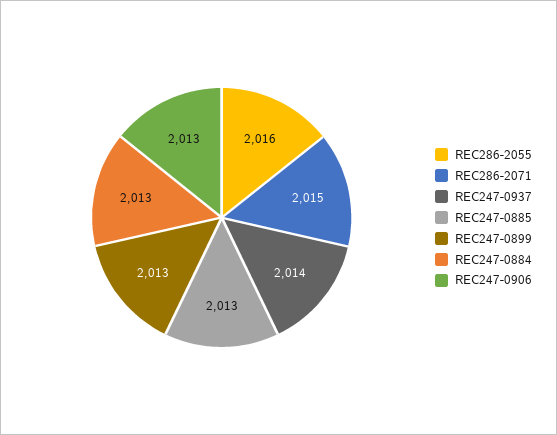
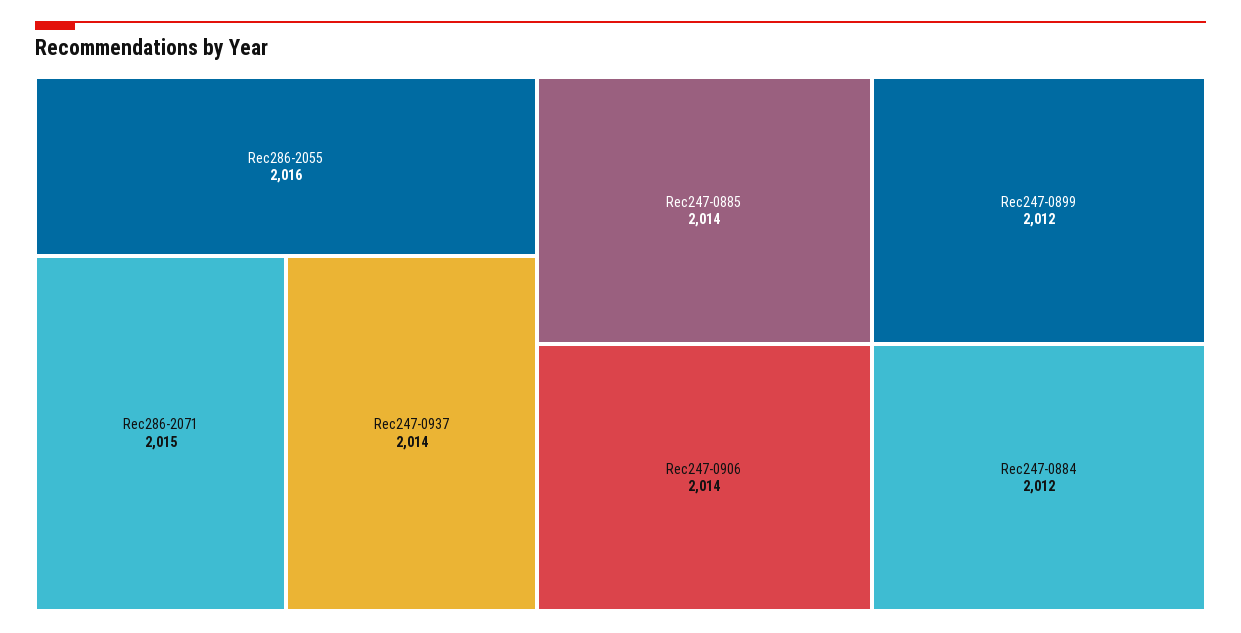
REC247-0885: 2013 -> 2014
REC247-0899: 2013 -> 2012
REC247-0884: 2013 -> 2012
REC247-0906: 2013 -> 2014

